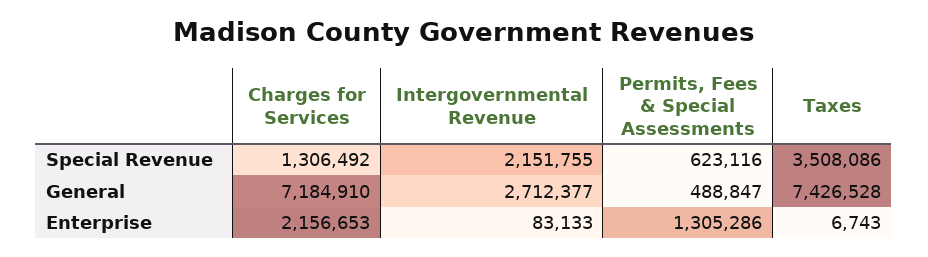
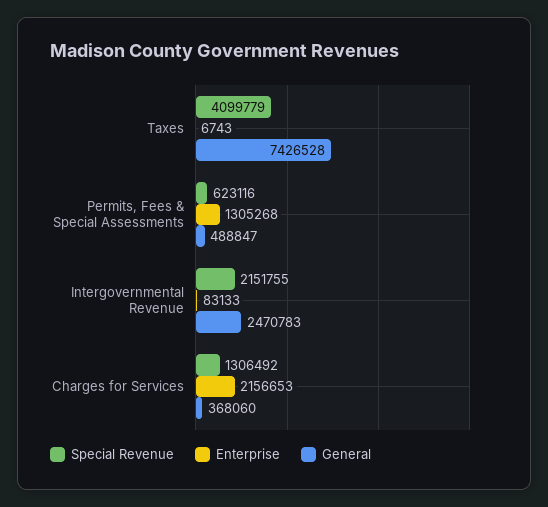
Special Revenue, Taxes: 3508086 -> 4099779
General, Charges for Services: 7184910 -> 368060
General, Intergovernmental Revenue: 2712377 -> 2470783
Enterprise, Permits, Fees & Special Assessments: 1305286 -> 1305268

